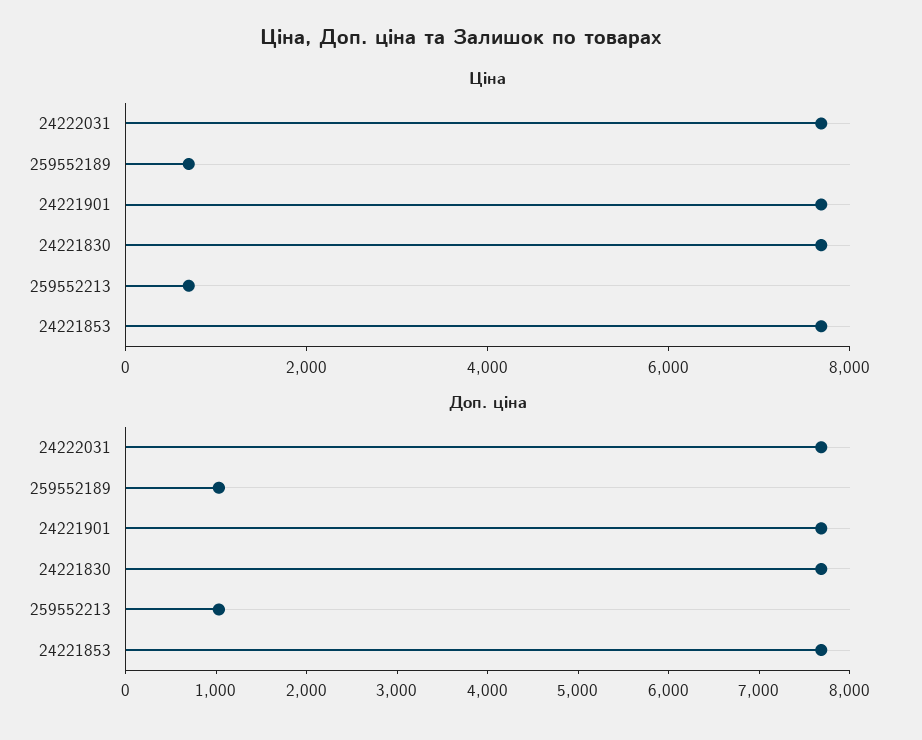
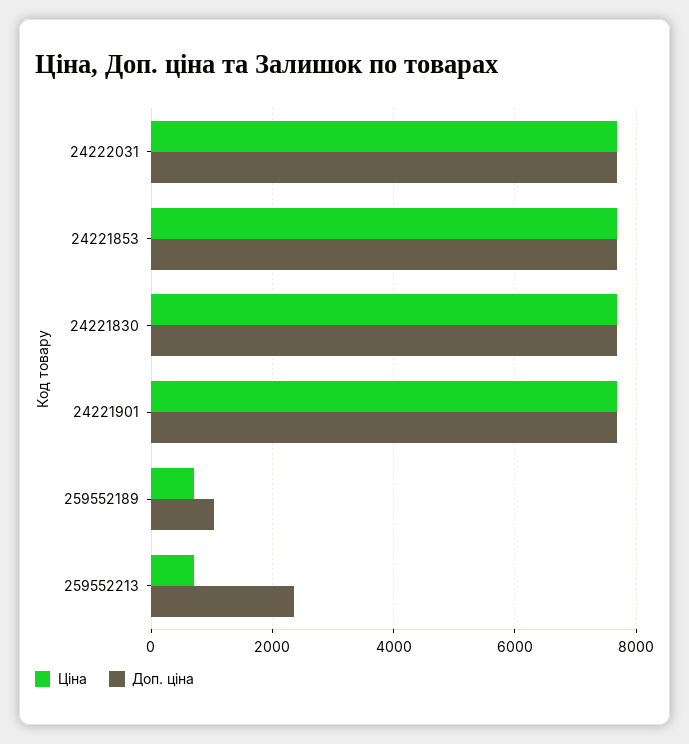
Доп. ціна, 259552213: 1000 -> 2400

